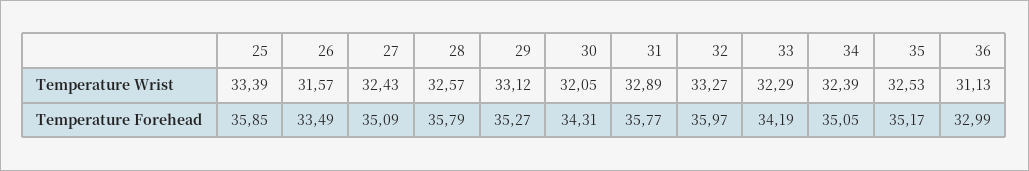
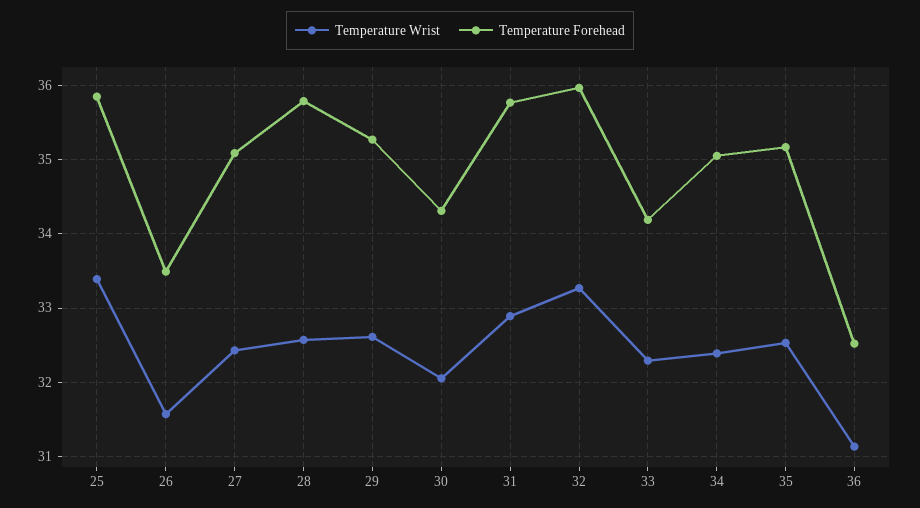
Temperature Wrist, 29: 33.12 -> 32.6
Temperature Forehead, 36: 32.99 -> 32.5

